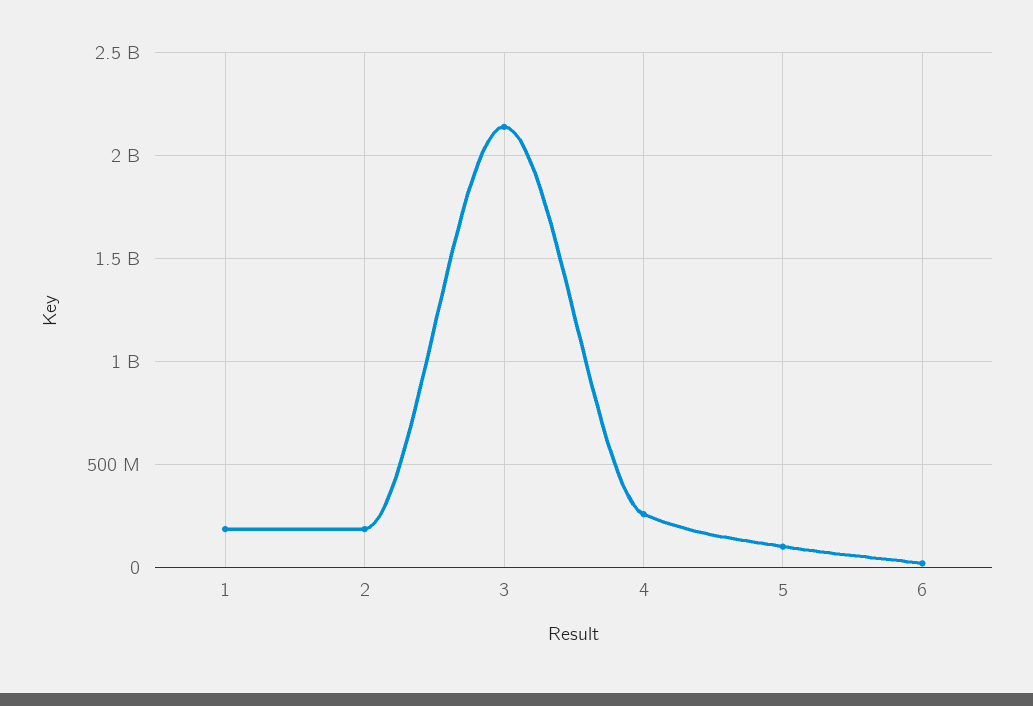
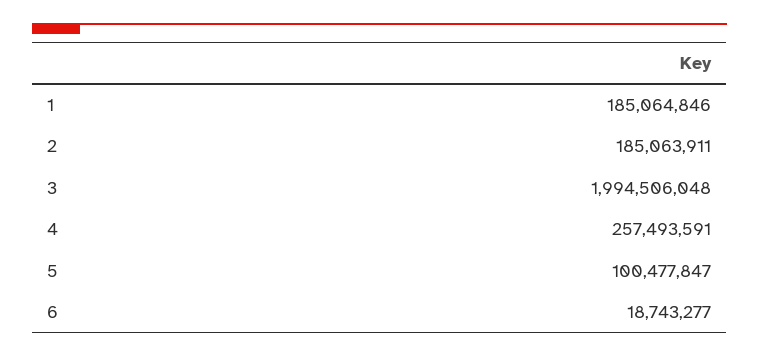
3: 2150000000 -> 1994506048

